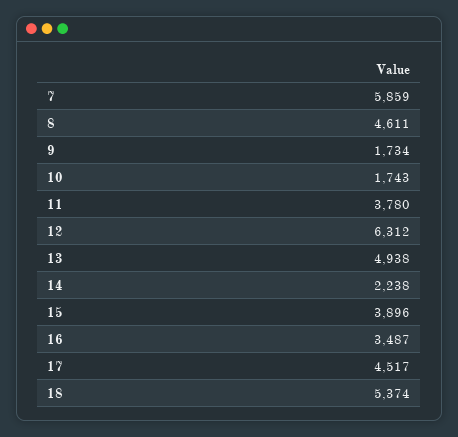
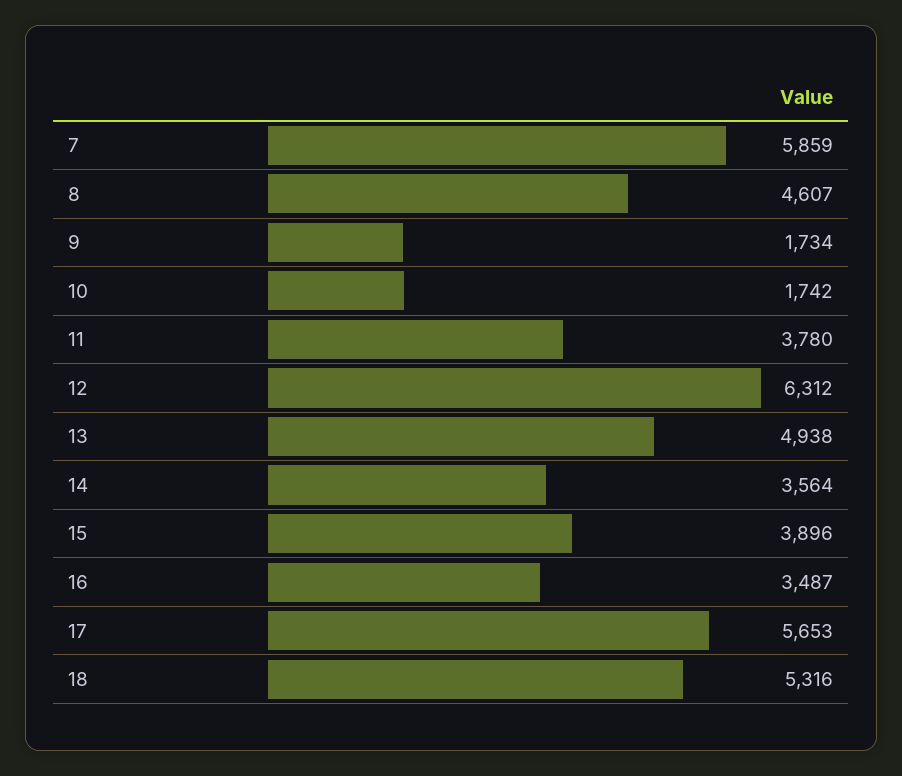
8: 4611 -> 4607
10: 1743 -> 1742
14: 2238 -> 3564
17: 4517 -> 5653
18: 5374 -> 5316

